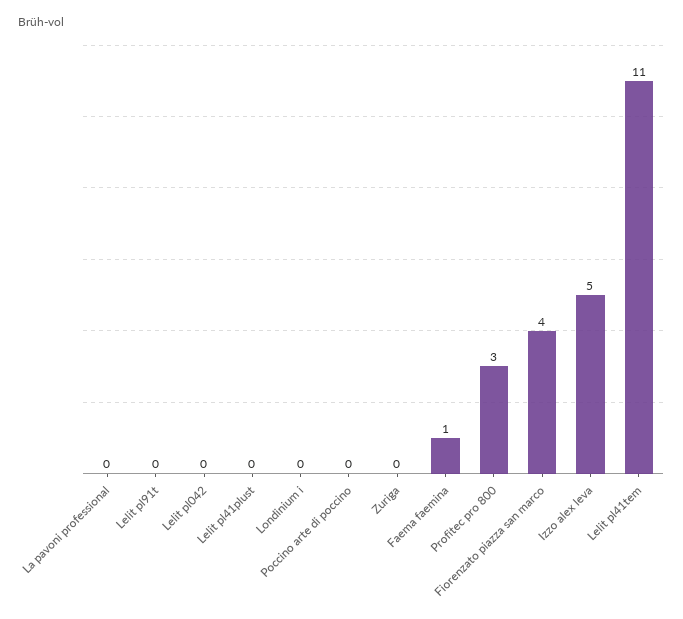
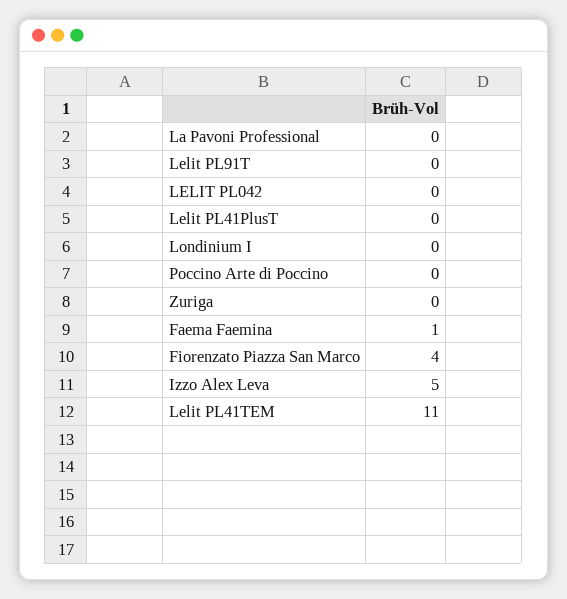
Profitec pro 800: 3 -> none

